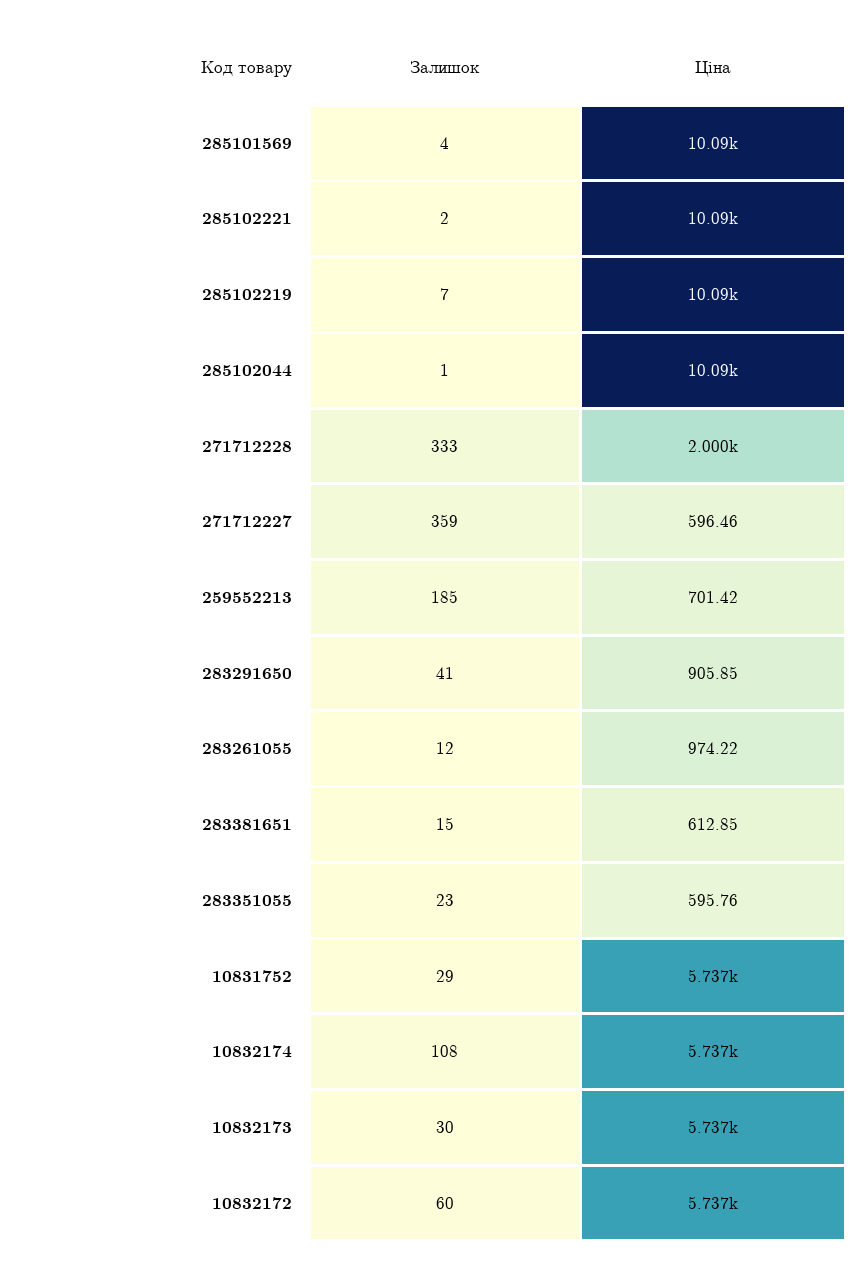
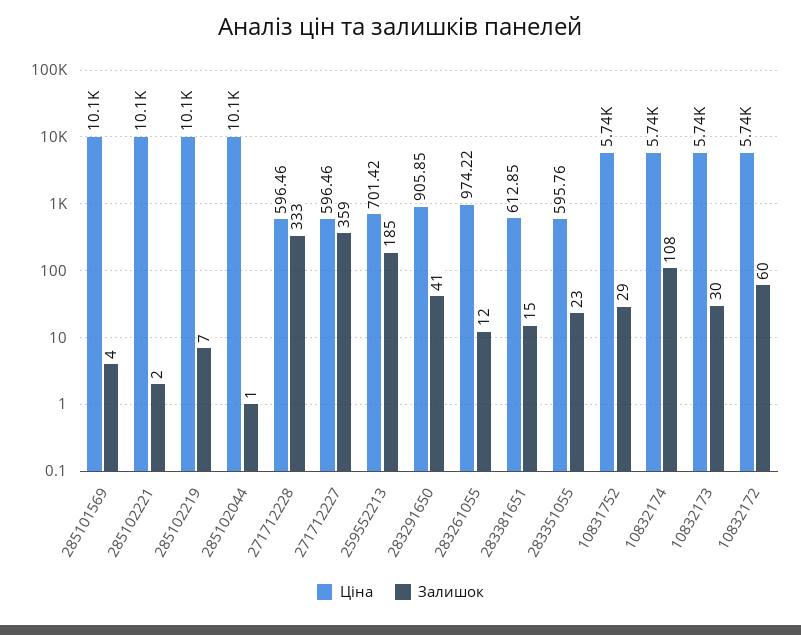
Ціна, 271712228: 2000 -> 596.46

